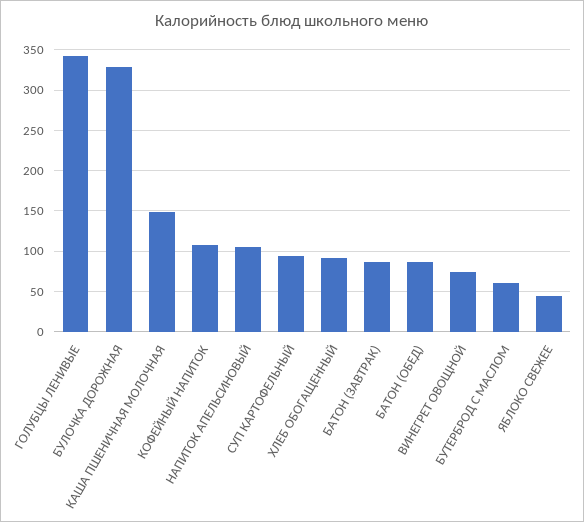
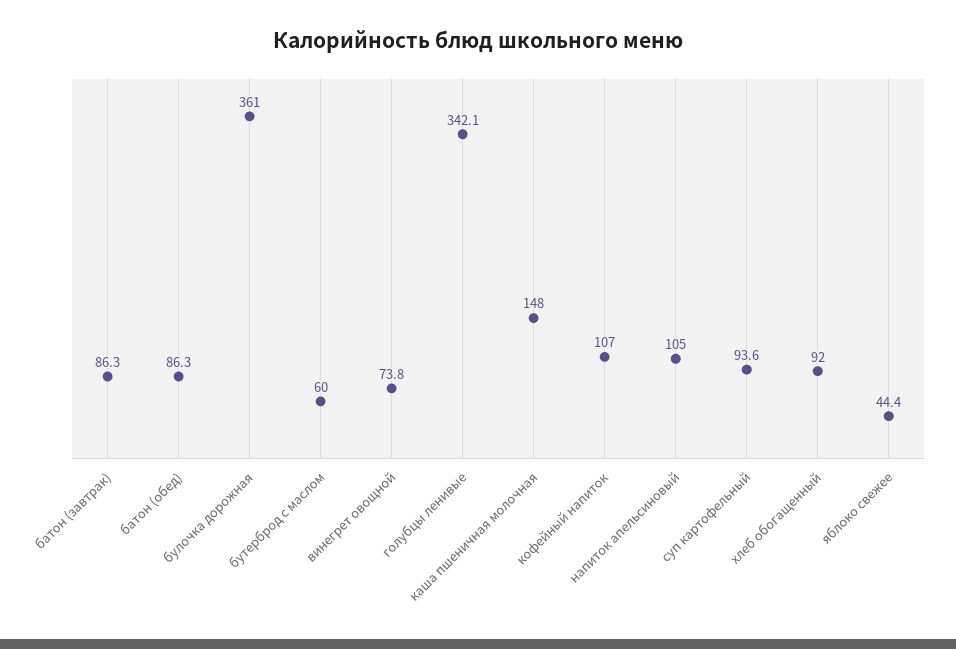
БУЛОЧКА ДОРОЖНАЯ: 330 -> 361

